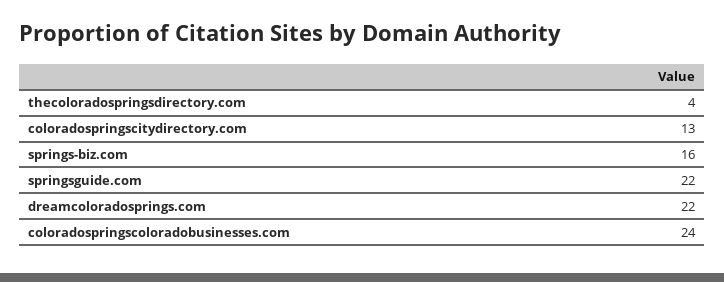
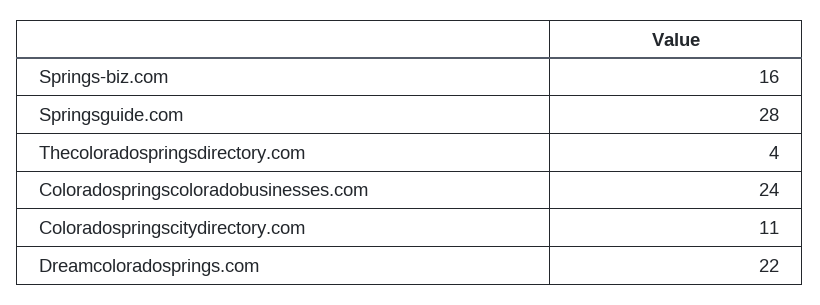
coloradospringscitydirectory.com: 13 -> 11
springsguide.com: 22 -> 28

